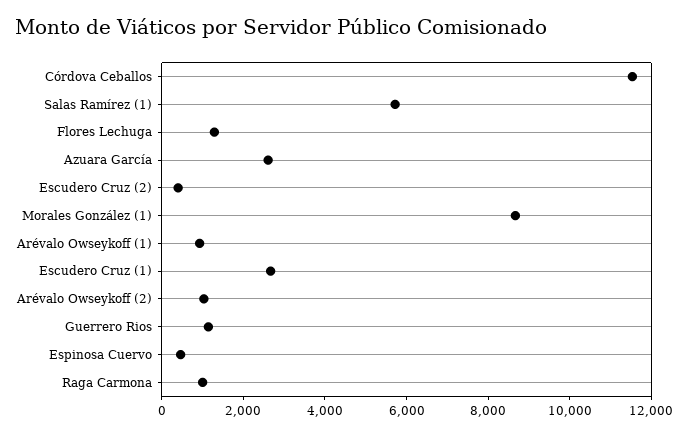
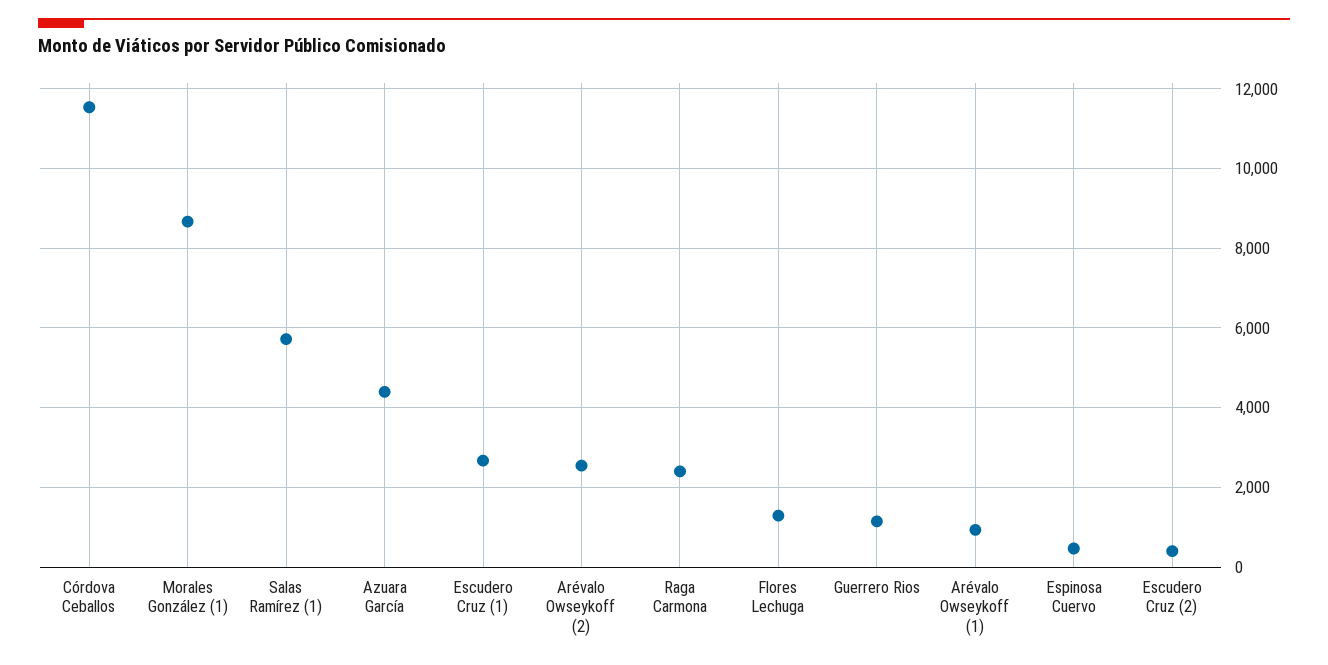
Azuara García: 2500 -> 4400
Arévalo Owseykoff (2): 1000 -> 2600
Raga Carmona: 1000 -> 2400

